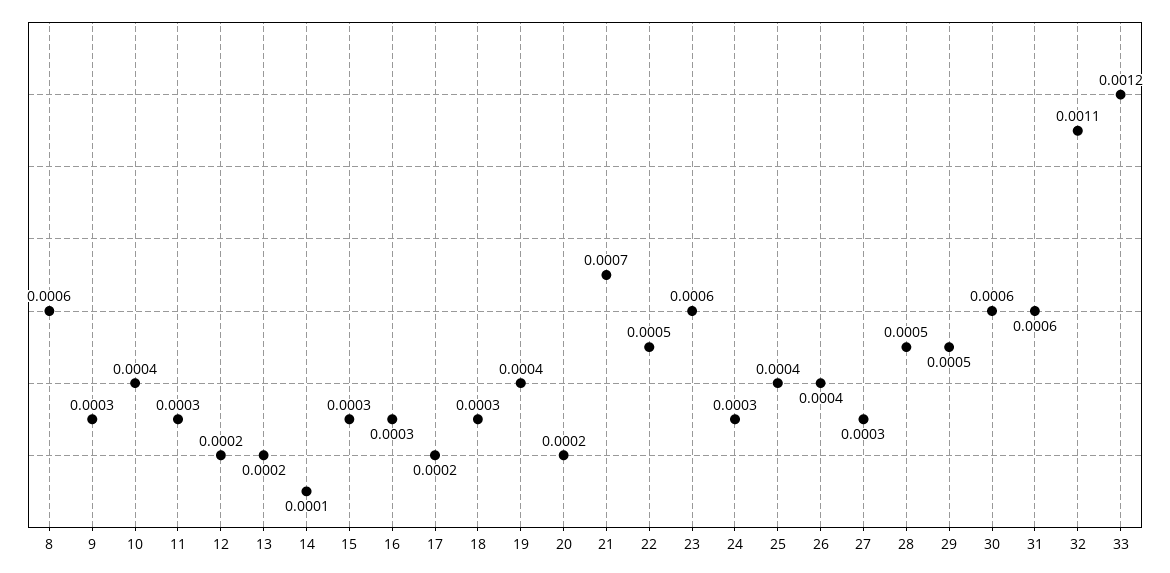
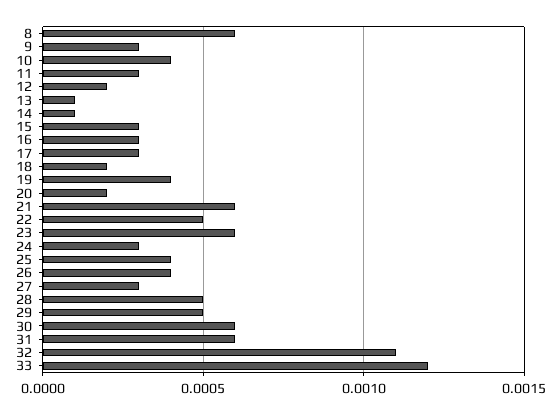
13: 0.0002 -> 0.0001
17: 0.0002 -> 0.0003
18: 0.0003 -> 0.0002
21: 0.0007 -> 0.0006

